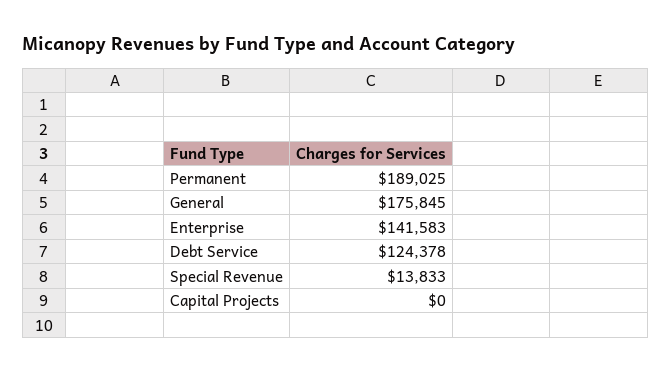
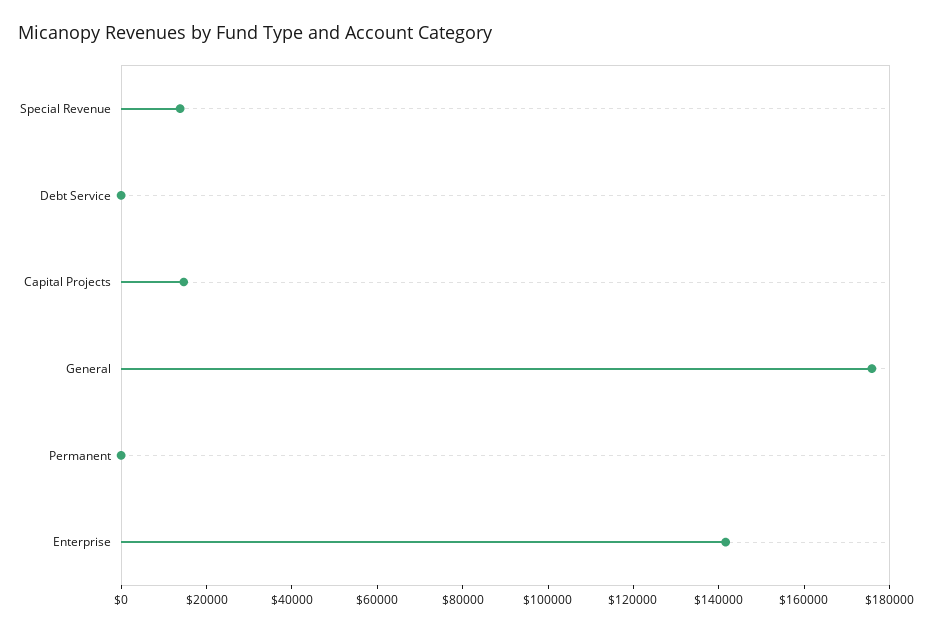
Permanent: 189025 -> 0
Debt Service: 124378 -> 0
Capital Projects: 0 -> 15000

